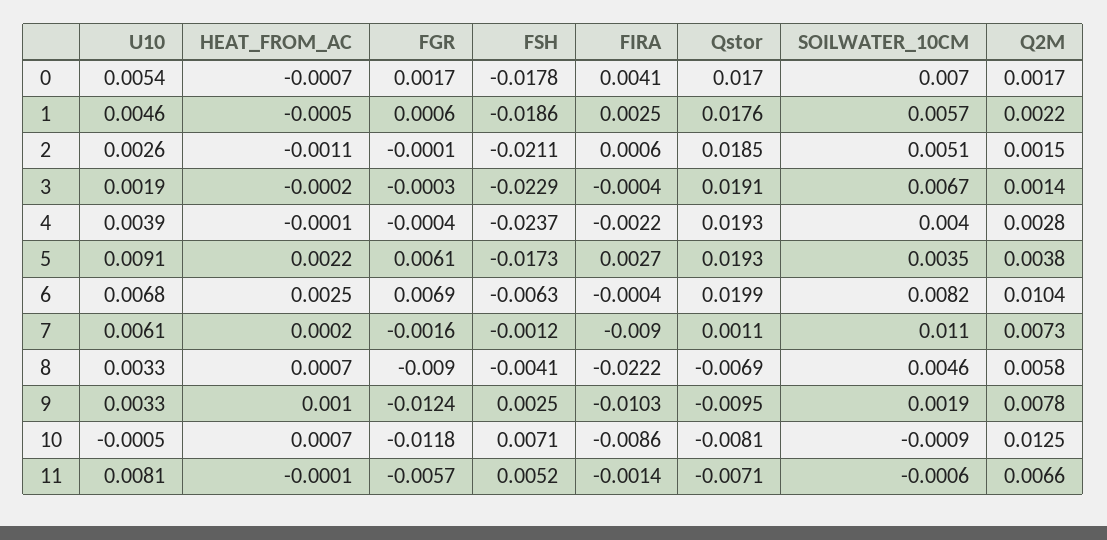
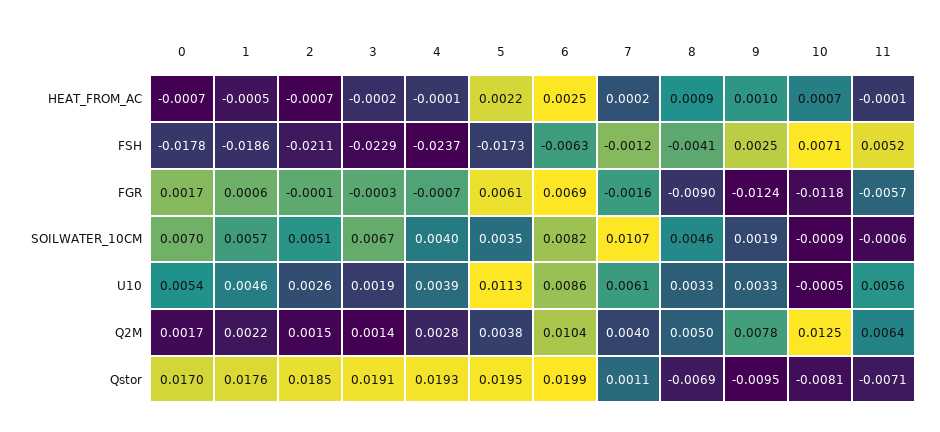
FIRA, 0: 0.0041 -> none
FIRA, 1: 0.0025 -> none
HEAT_FROM_AC, 2: -0.0011 -> -0.0007
FIRA, 2: 0.0006 -> none
FIRA, 3: -0.0004 -> none
FGR, 4: -0.0004 -> -0.0007
FIRA, 4: -0.0022 -> none
U10, 5: 0.0091 -> 0.0113
FIRA, 5: 0.0027 -> none
Qstor, 5: 0.0193 -> 0.0195
U10, 6: 0.0068 -> 0.0086
FIRA, 6: -0.0004 -> none
FIRA, 7: -0.009 -> none
SOILWATER_10CM, 7: 0.011 -> 0.0107
Q2M, 7: 0.0073 -> 0.004
HEAT_FROM_AC, 8: 0.0007 -> 0.0009
FIRA, 8: -0.0222 -> none
Q2M, 8: 0.0058 -> 0.005
FIRA, 9: -0.0103 -> none
FIRA, 10: -0.0086 -> none
U10, 11: 0.0081 -> 0.0056
FIRA, 11: -0.0014 -> none
Q2M, 11: 0.0066 -> 0.0064

